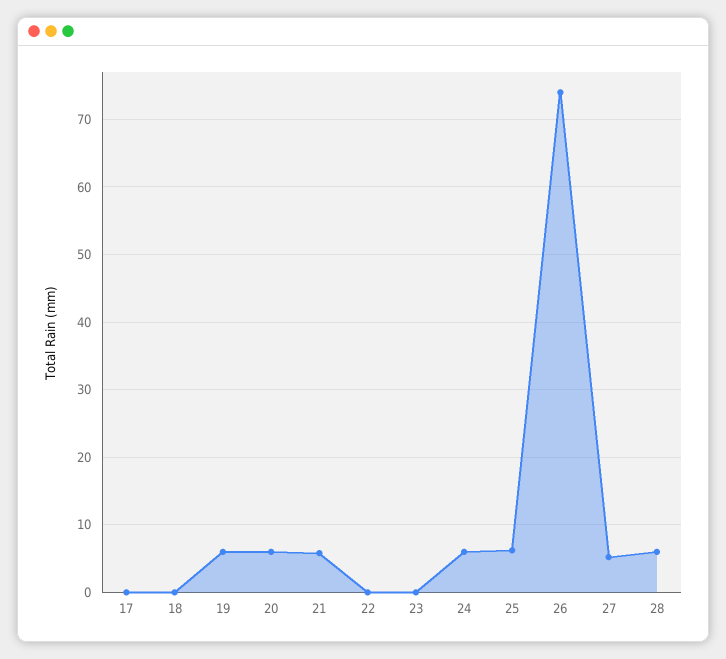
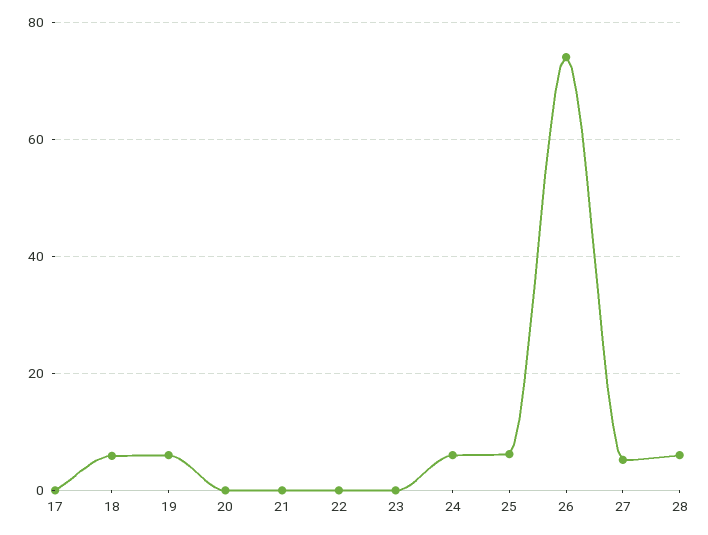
18: 0 -> 6
20: 6 -> 0
21: 6 -> 0

